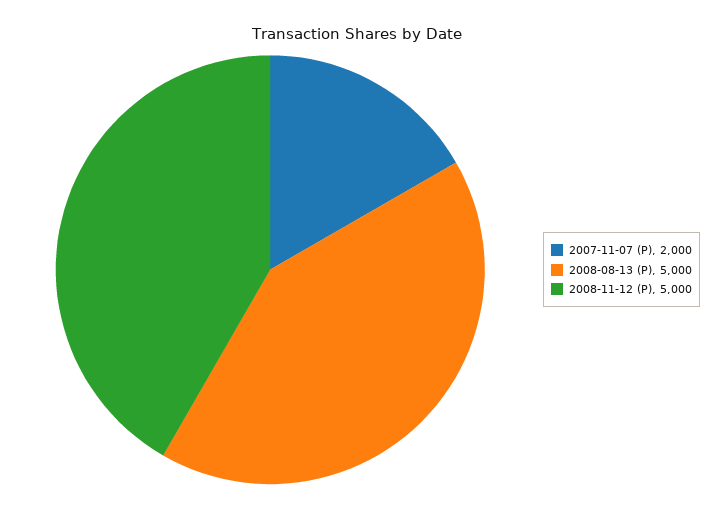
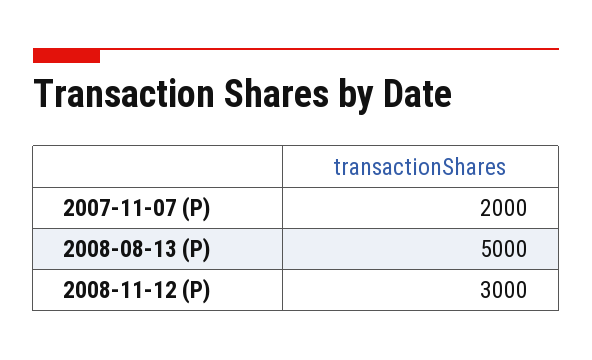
2008-11-12 (P): 5000 -> 3000

